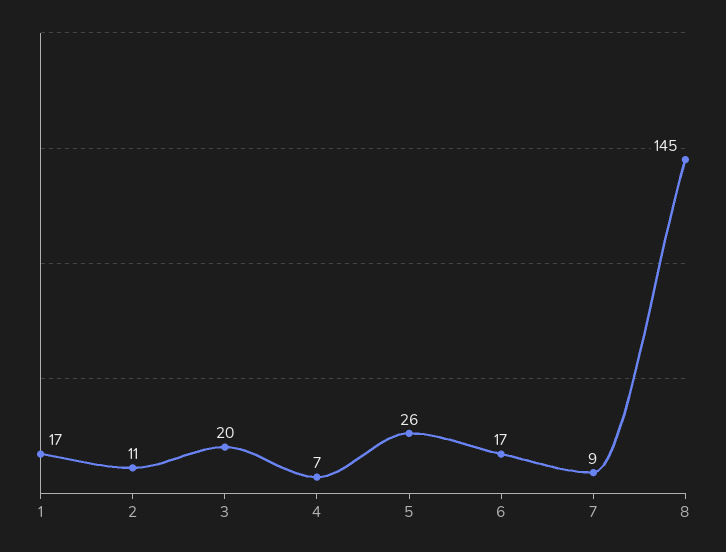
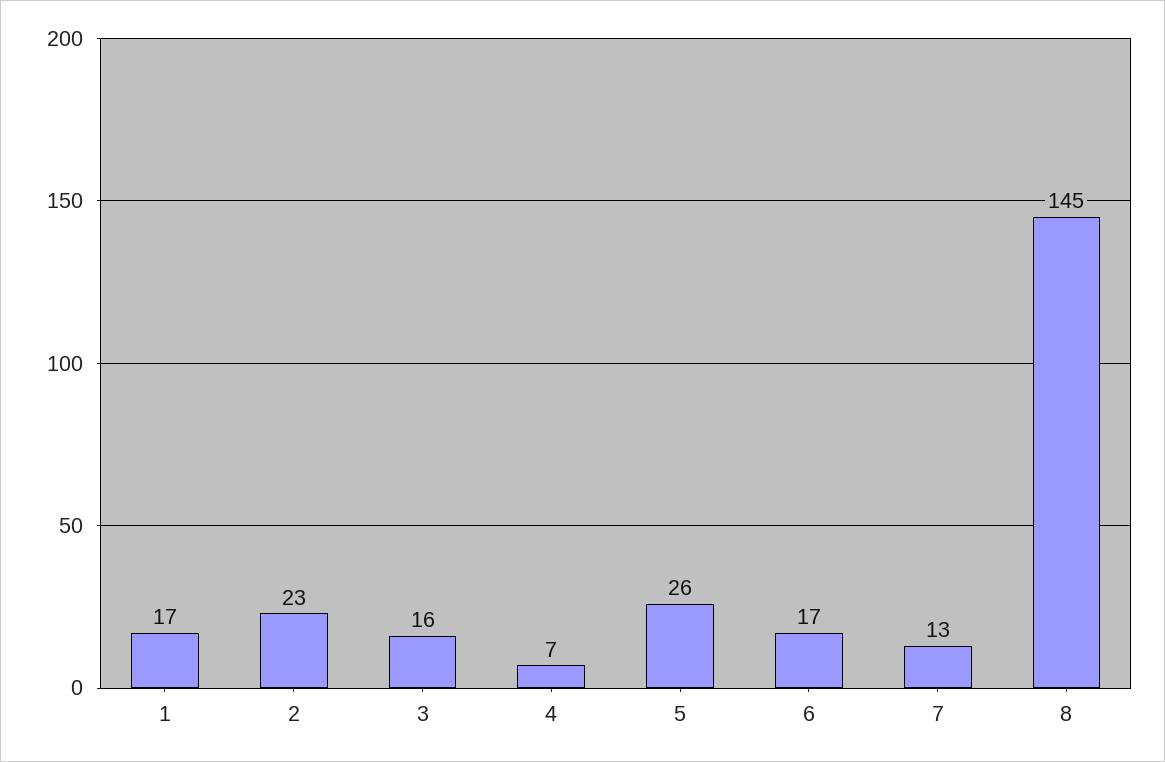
2: 11 -> 23
3: 20 -> 16
7: 9 -> 13

